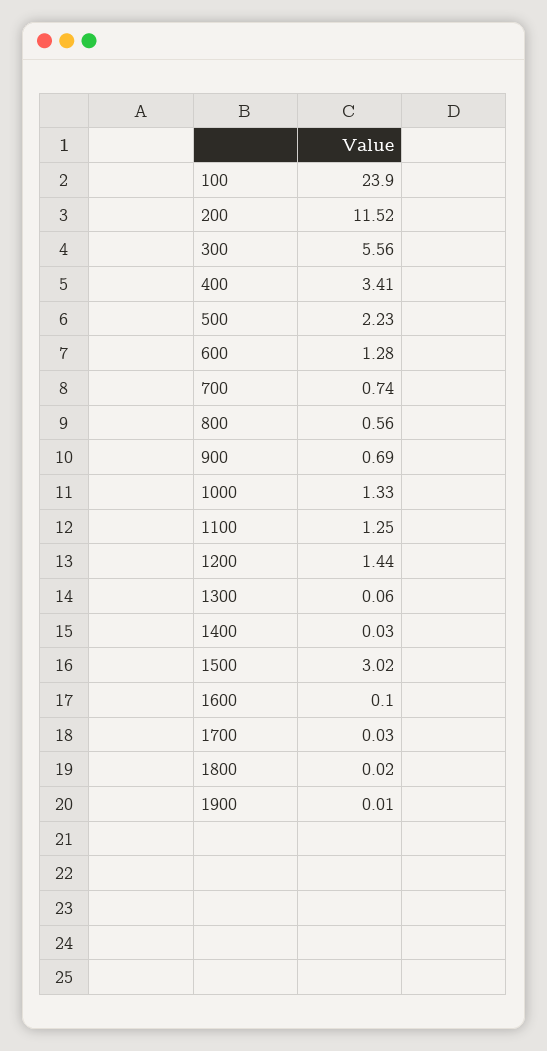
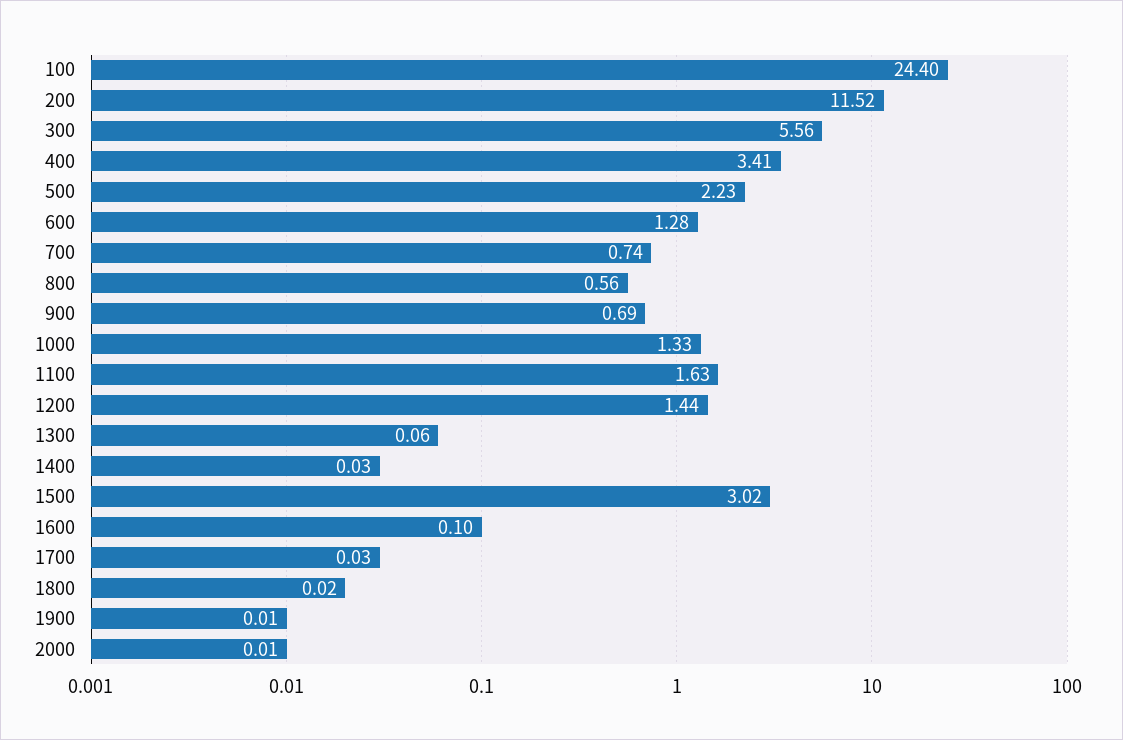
100: 23.9 -> 24.4
1100: 1.25 -> 1.63
2000: none -> 0.01

